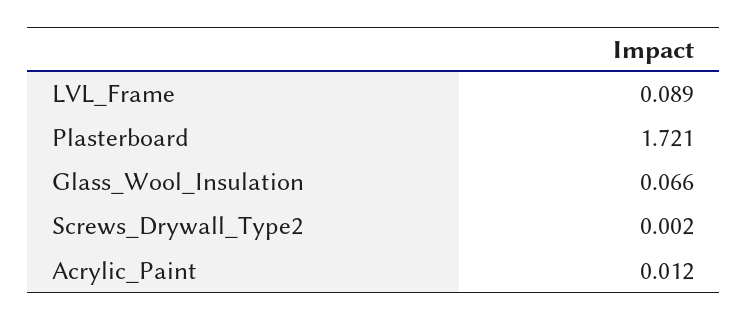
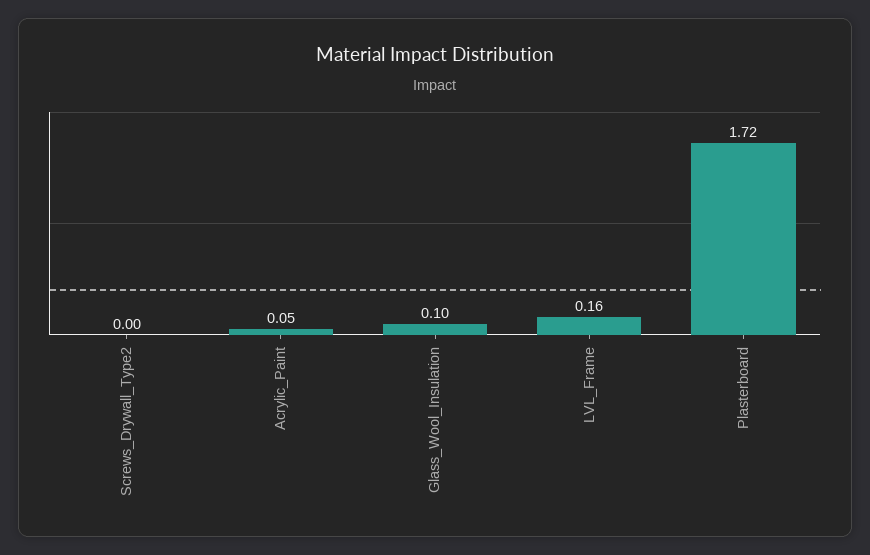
LVL_Frame: 0.089 -> 0.16
Glass_Wool_Insulation: 0.066 -> 0.1
Acrylic_Paint: 0.012 -> 0.05

